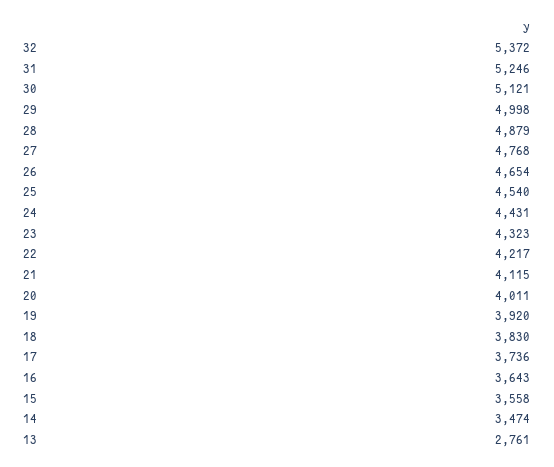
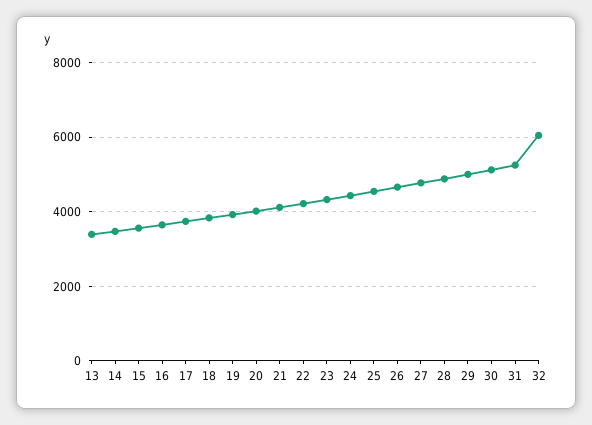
32: 5372 -> 6000
13: 2761 -> 3400

